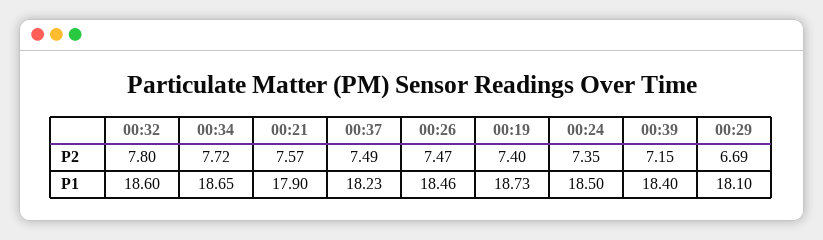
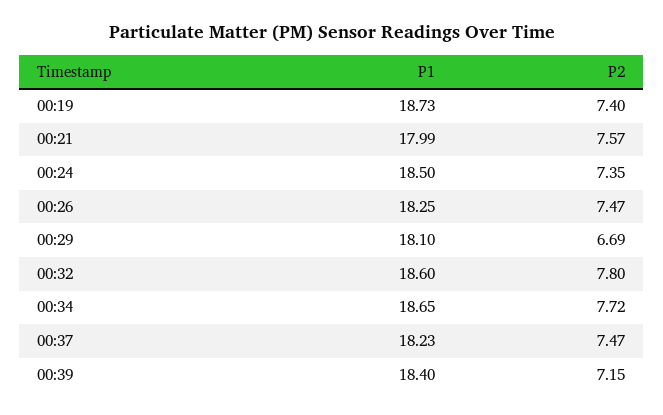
00:37, P2: 7.49 -> 7.47
00:21, P1: 17.9 -> 17.99
00:26, P1: 18.46 -> 18.25

